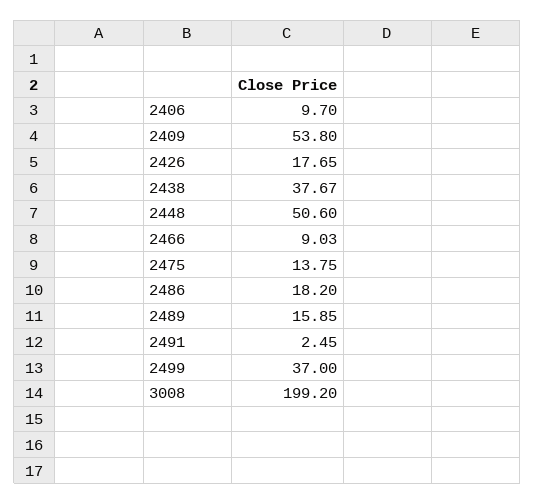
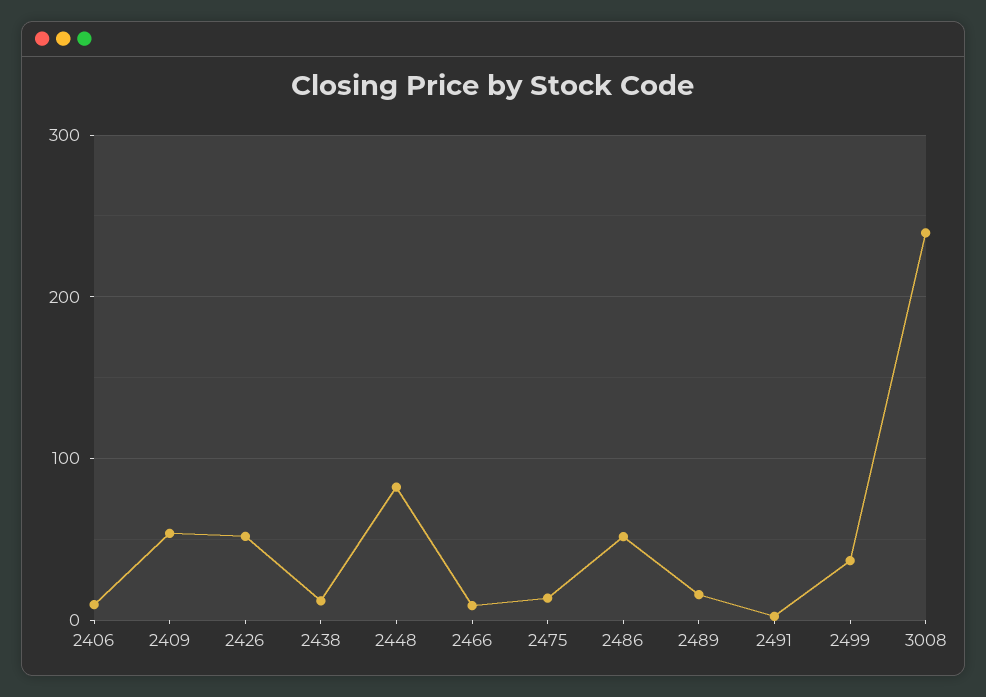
2426: 17.65 -> 50
2438: 37.67 -> 10
2448: 50.6 -> 80
2486: 18.2 -> 50
3008: 199.2 -> 240

